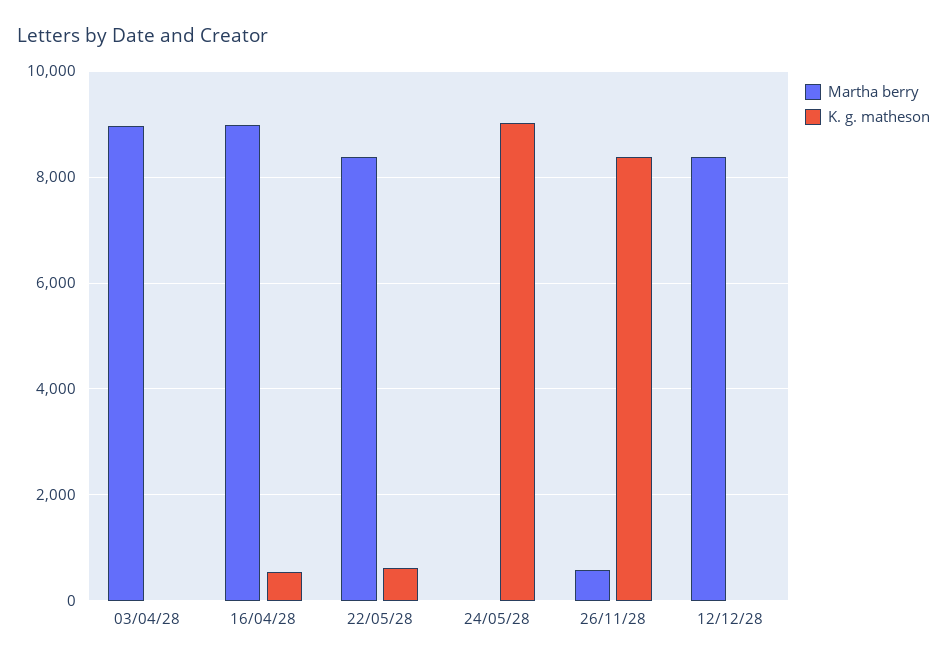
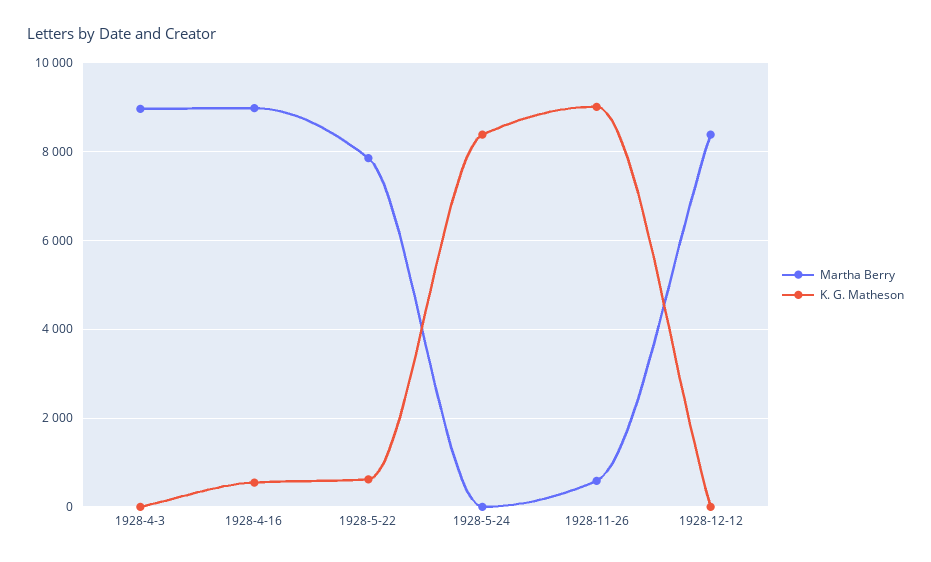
Martha berry, 22/05/28: 8400 -> 7800
K. g. matheson, 24/05/28: 9000 -> 8400
K. g. matheson, 26/11/28: 8400 -> 9000

